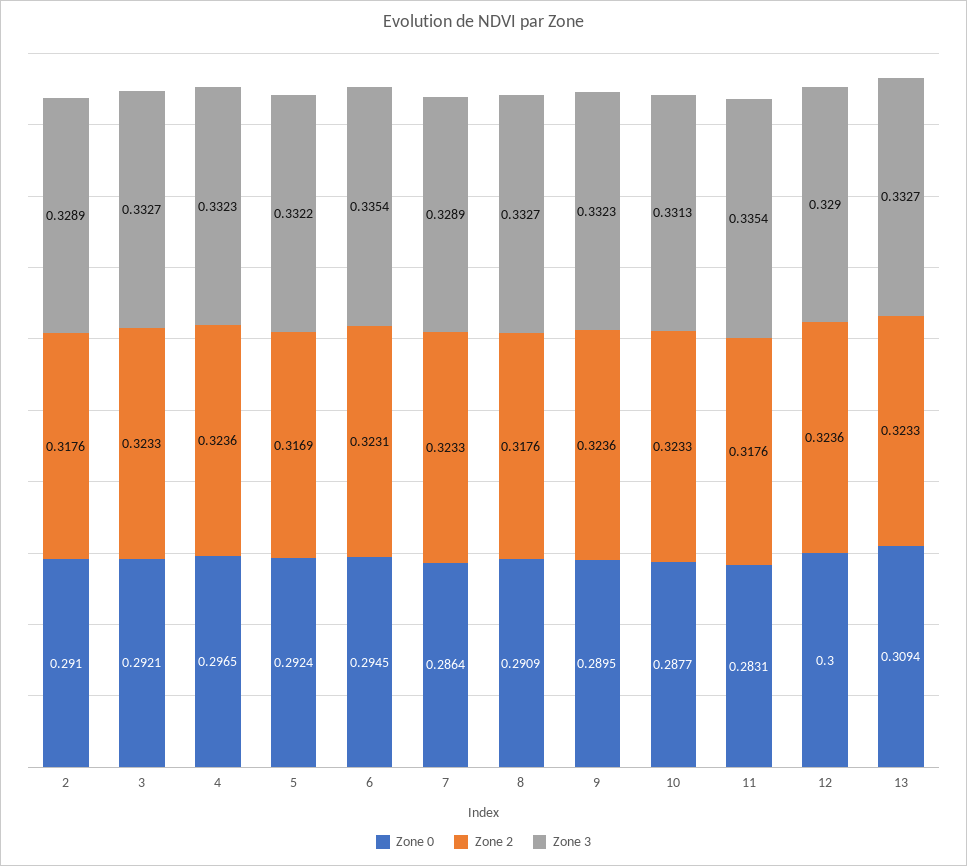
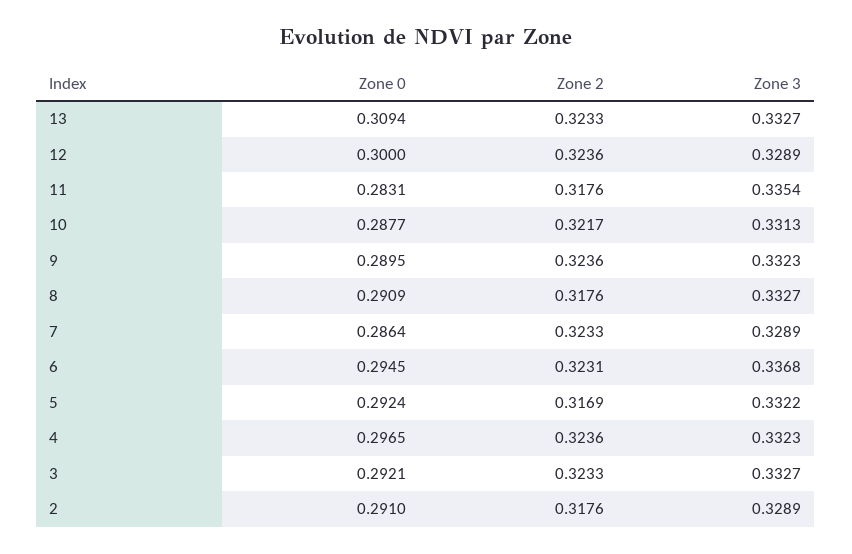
Zone 3, 6: 0.3354 -> 0.3368
Zone 2, 10: 0.3233 -> 0.3217
Zone 3, 12: 0.329 -> 0.3289

